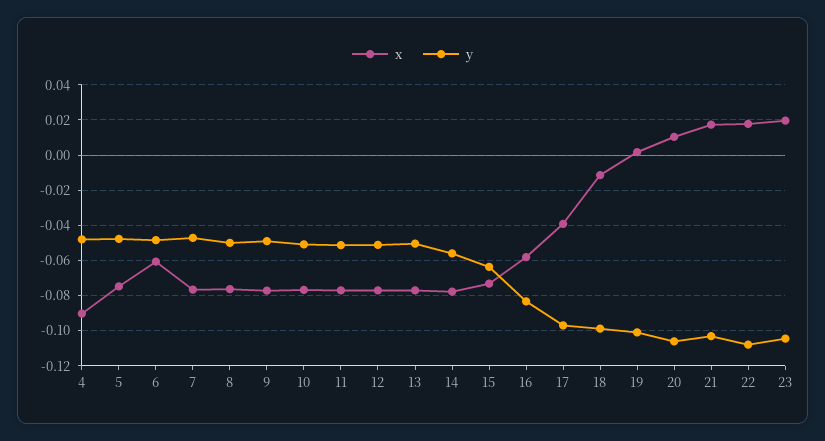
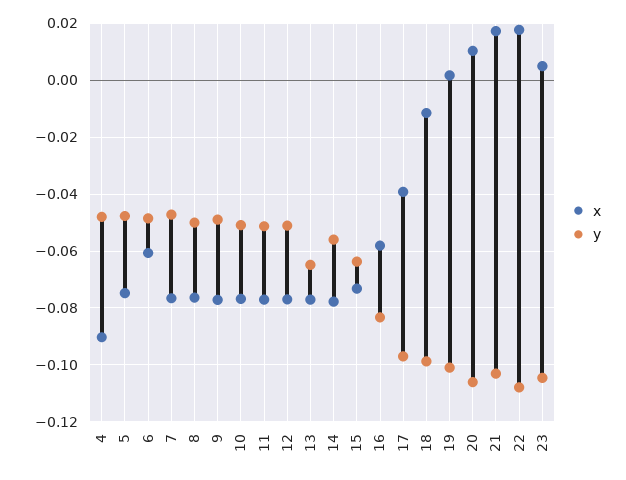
y, 13: -0.05 -> -0.065
x, 23: 0.02 -> 0.005

